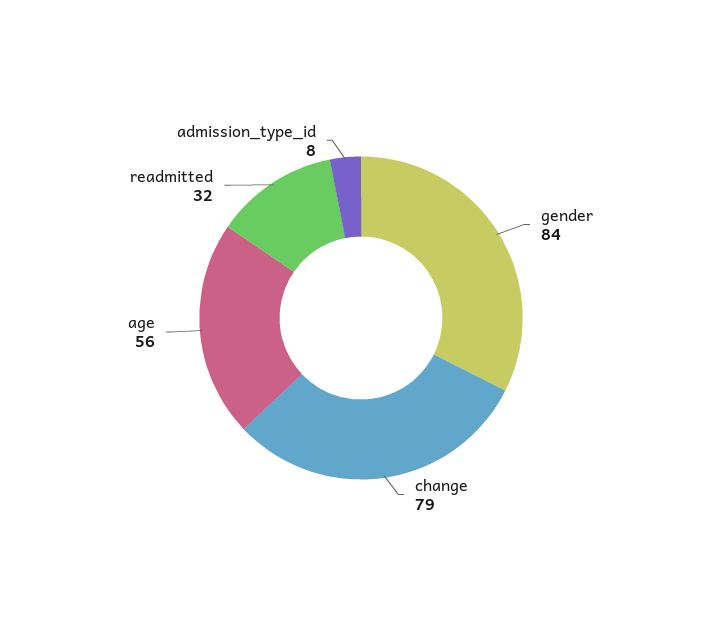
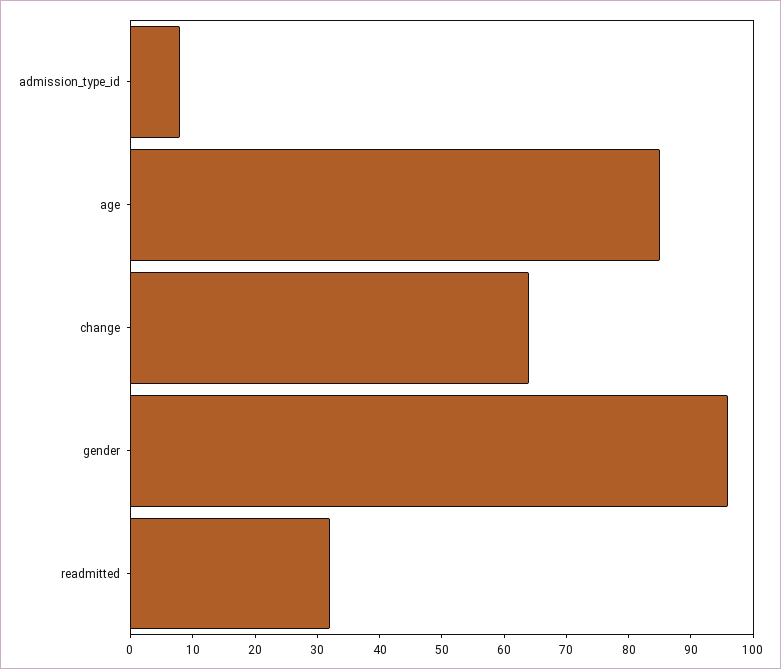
gender: 84 -> 95
change: 79 -> 65
age: 56 -> 85

